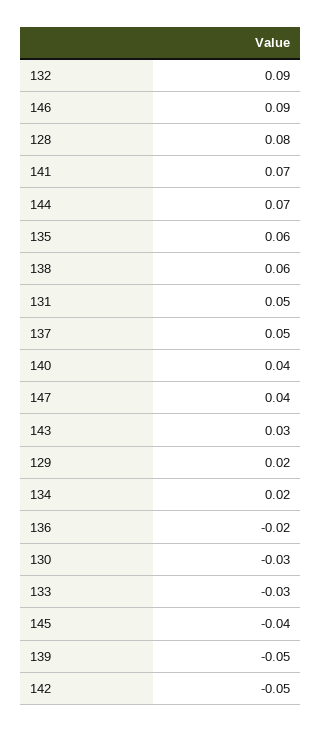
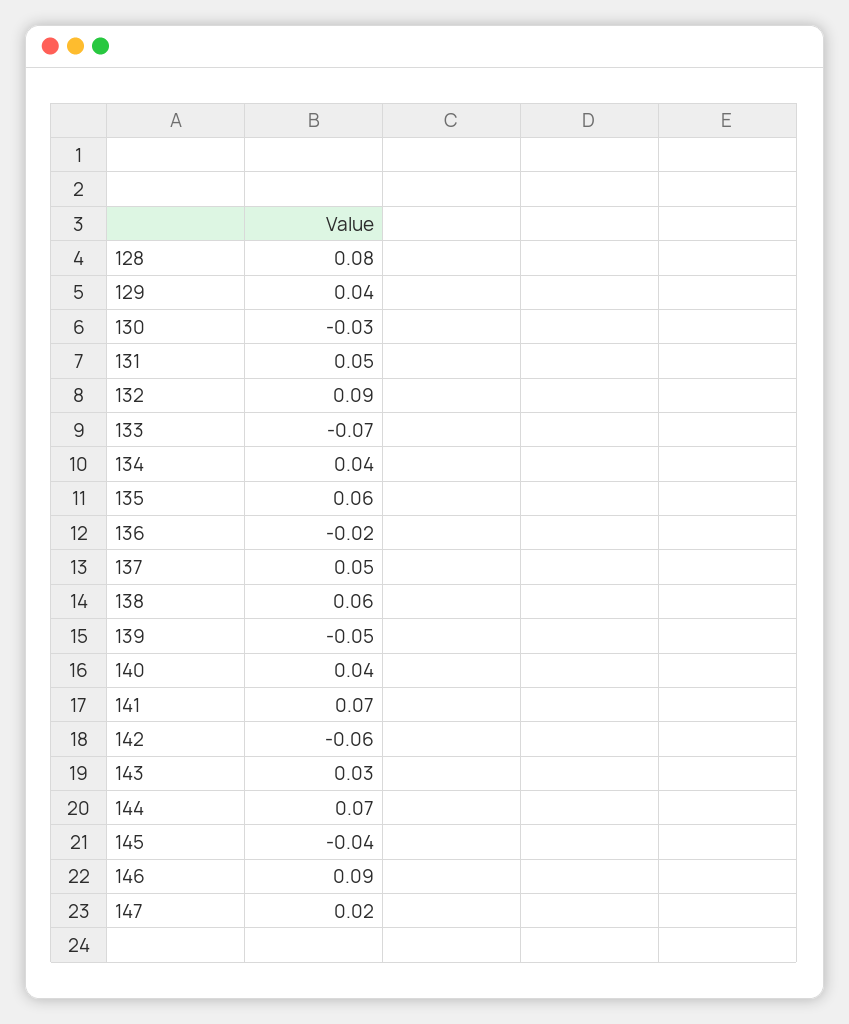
147: 0.04 -> 0.02
129: 0.02 -> 0.04
134: 0.02 -> 0.04
133: -0.03 -> -0.07
142: -0.05 -> -0.06

